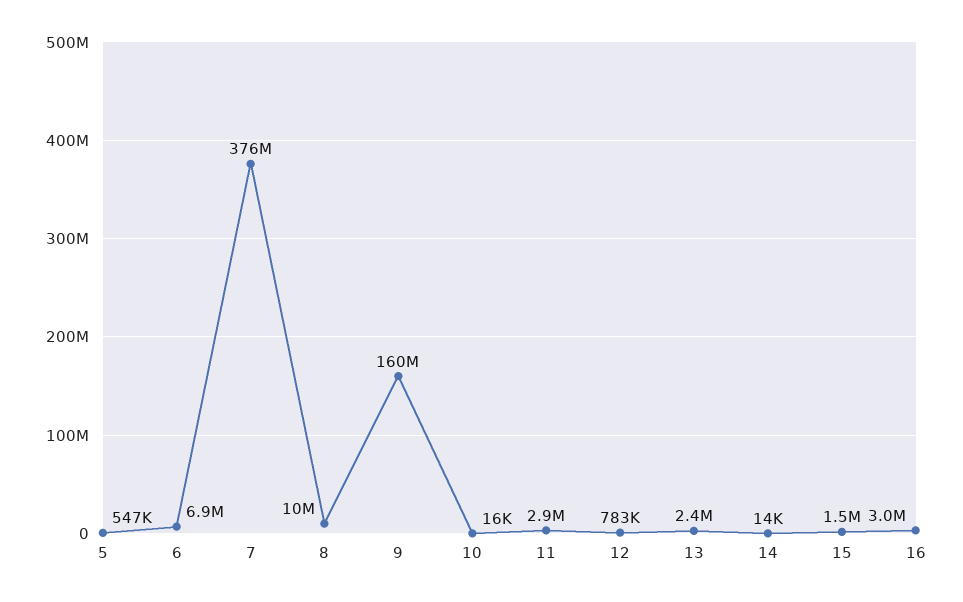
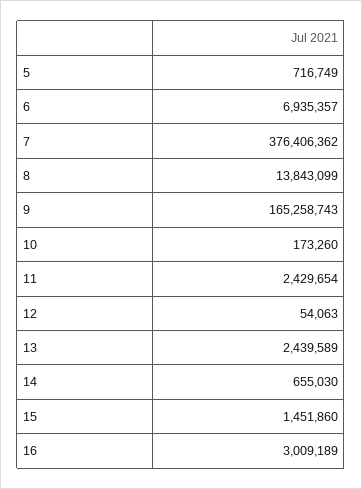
5: 547000 -> 716749
8: 10000000 -> 13843099
9: 160000000 -> 165258743
10: 16000 -> 173260
11: 2900000 -> 2429654
12: 783000 -> 54063
14: 14000 -> 655030

